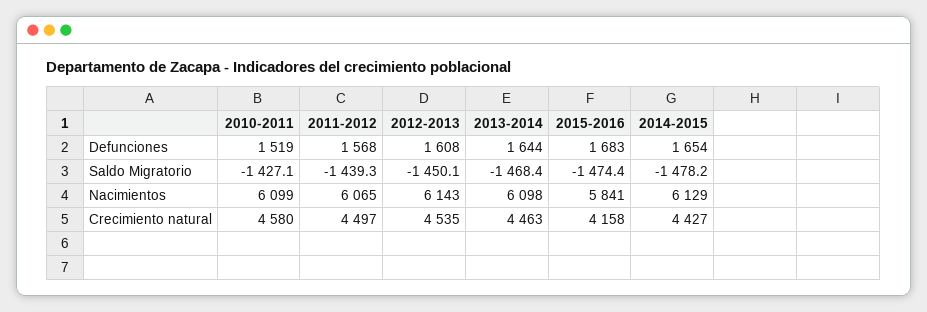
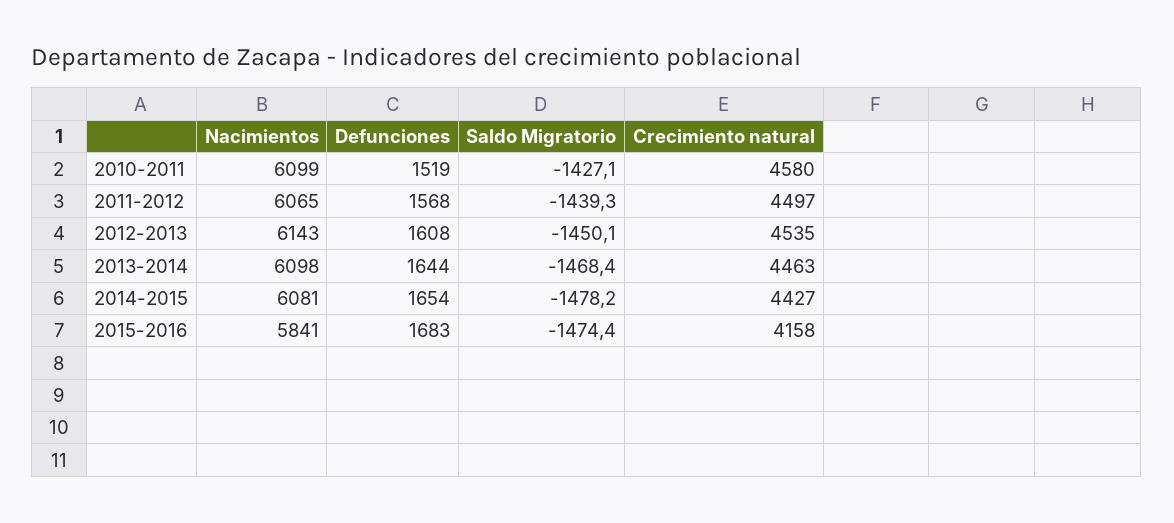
2014-2015, Nacimientos: 6129 -> 6081

